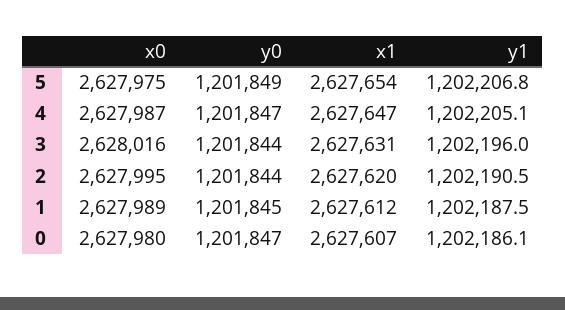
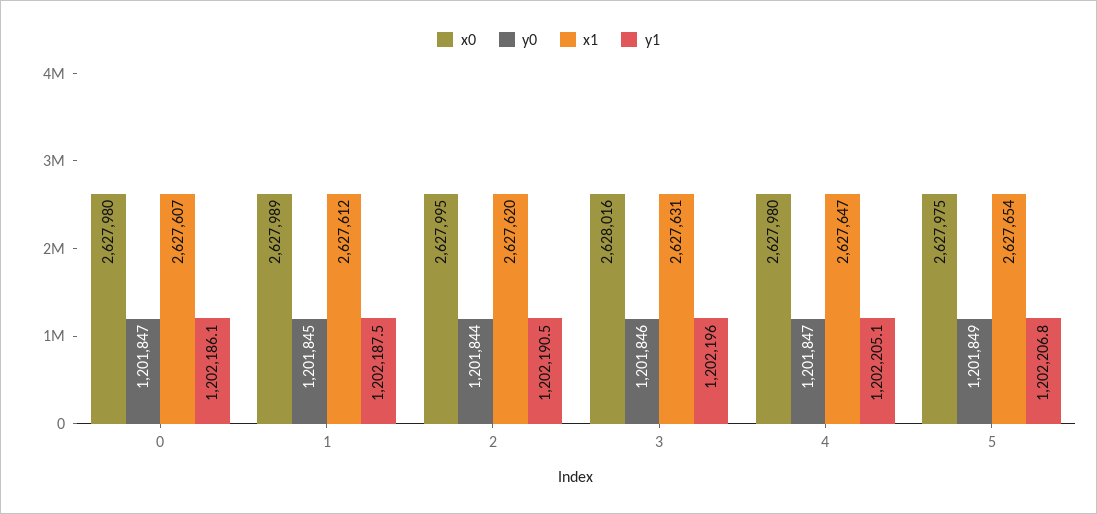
x0, 4: 2627987 -> 2627980
y0, 3: 1201844 -> 1201846

